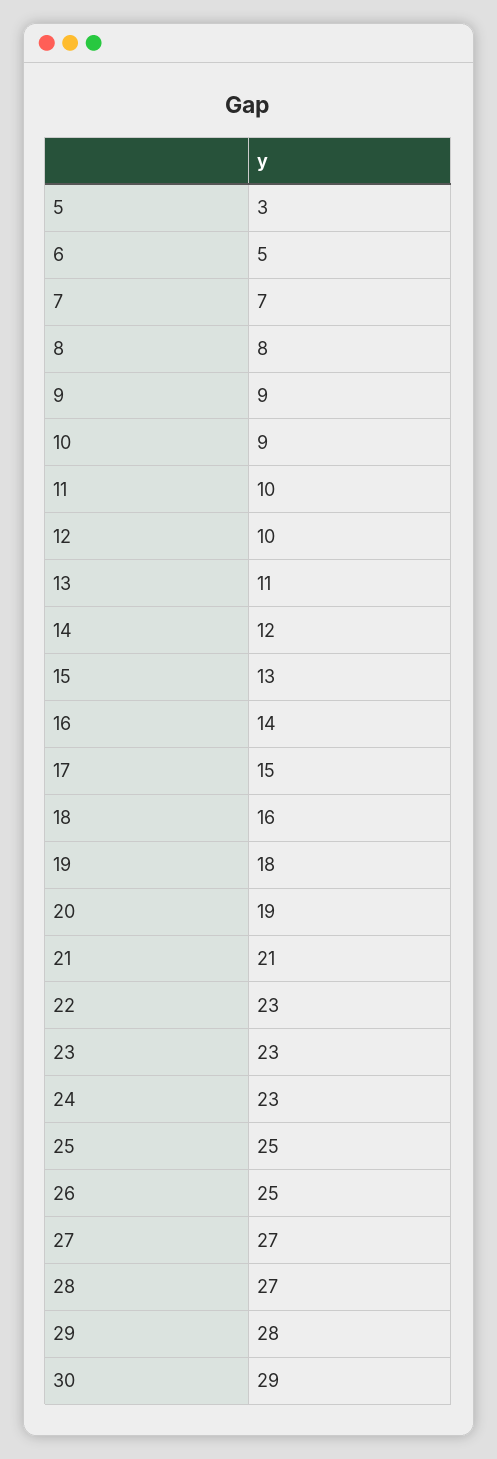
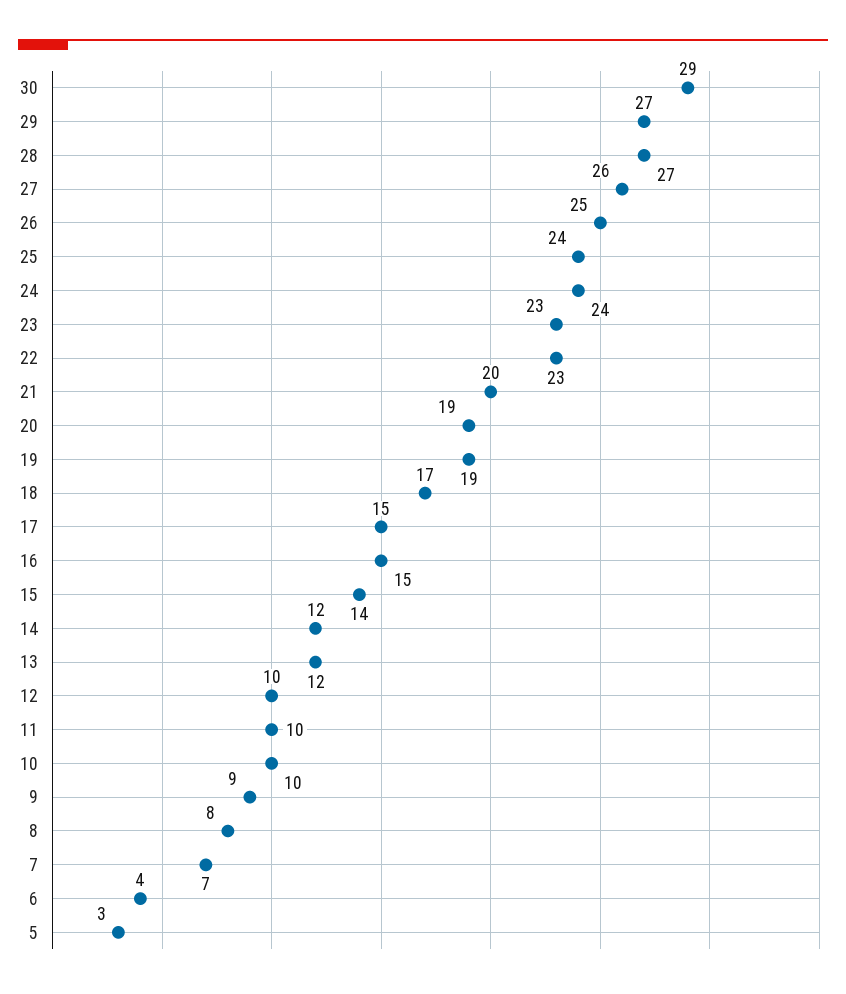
6: 5 -> 4
10: 9 -> 10
13: 11 -> 12
15: 13 -> 14
16: 14 -> 15
18: 16 -> 17
19: 18 -> 19
21: 21 -> 20
24: 23 -> 24
25: 25 -> 24
27: 27 -> 26
29: 28 -> 27

